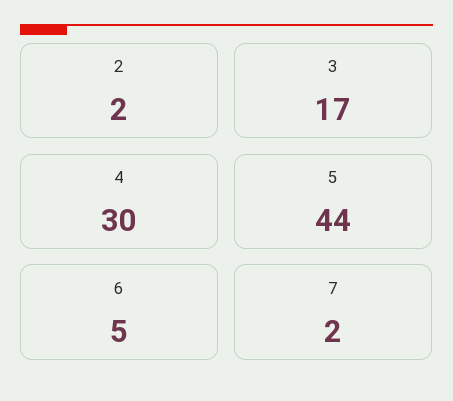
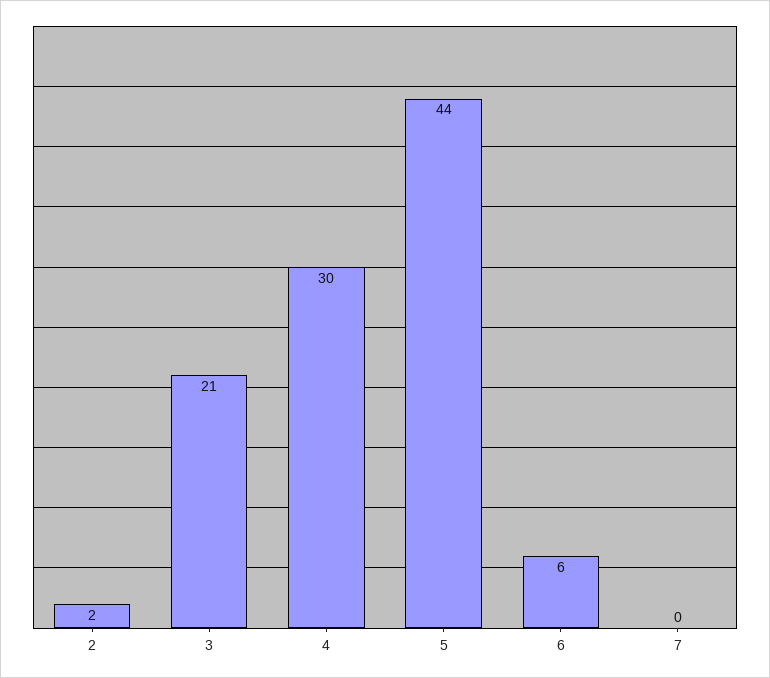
3: 17 -> 21
6: 5 -> 6
7: 2 -> 0

